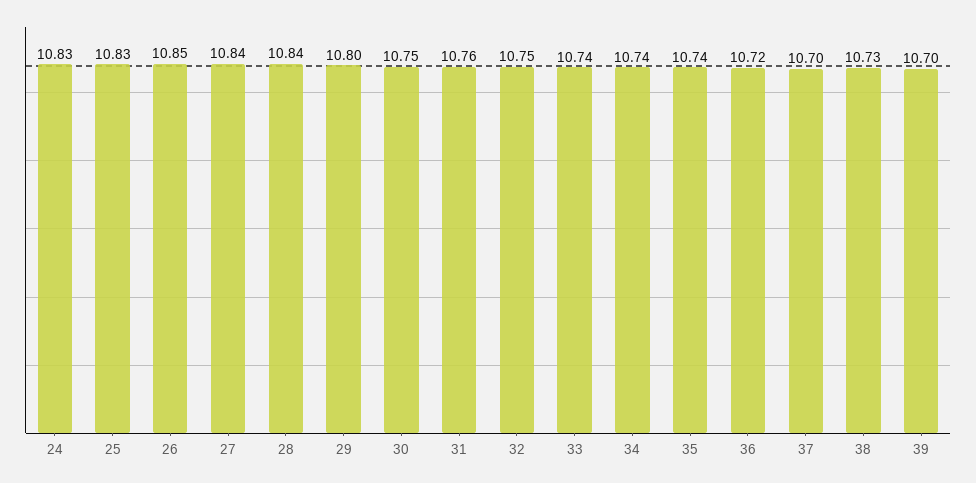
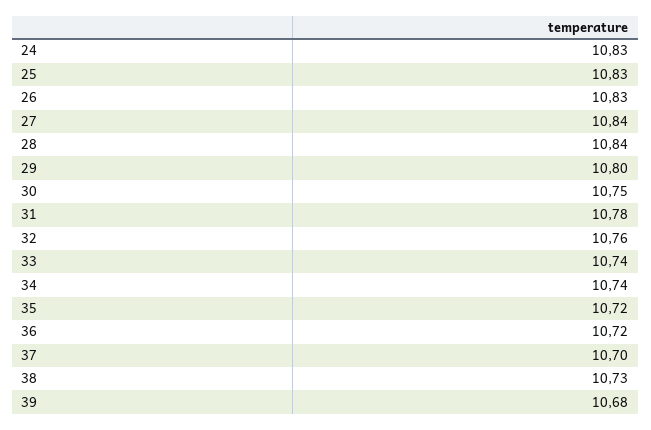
26: 10.85 -> 10.83
31: 10.76 -> 10.78
32: 10.75 -> 10.76
35: 10.74 -> 10.72
39: 10.7 -> 10.68

